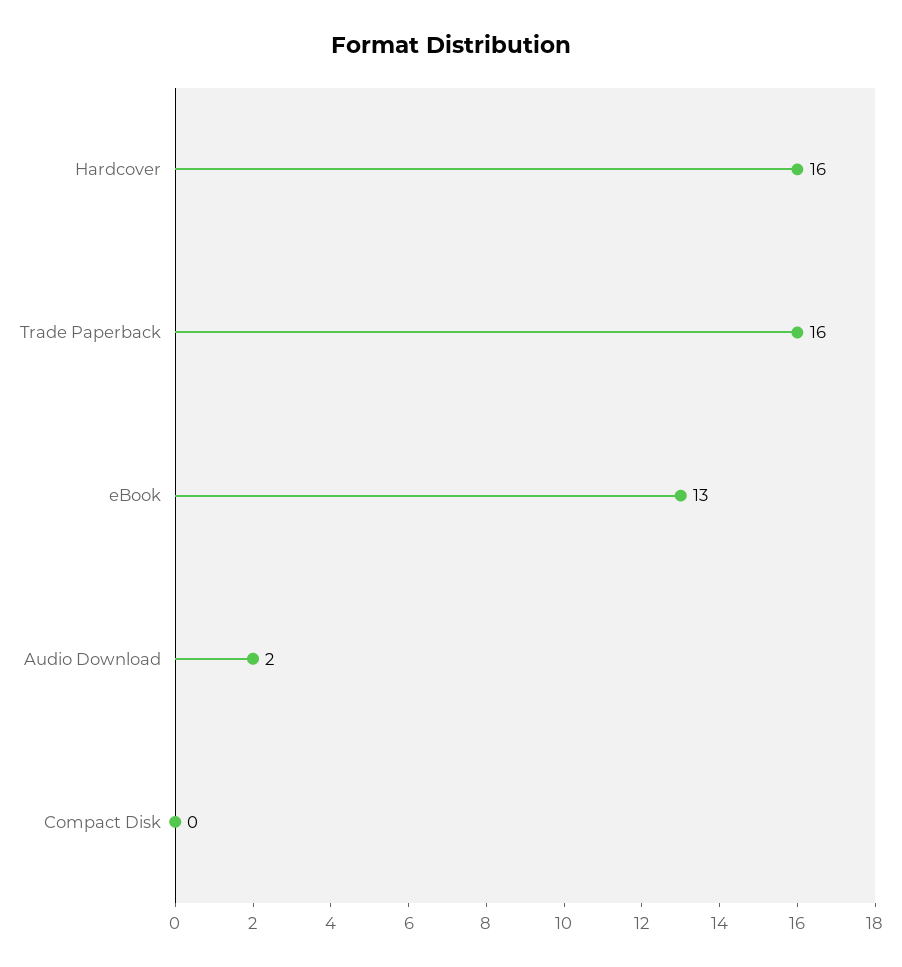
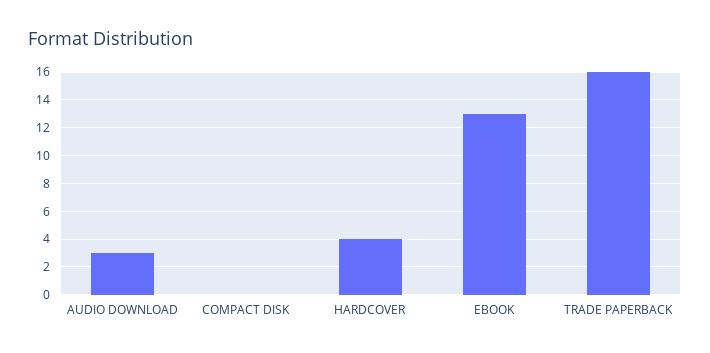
Hardcover: 16 -> 4
Audio Download: 2 -> 3

